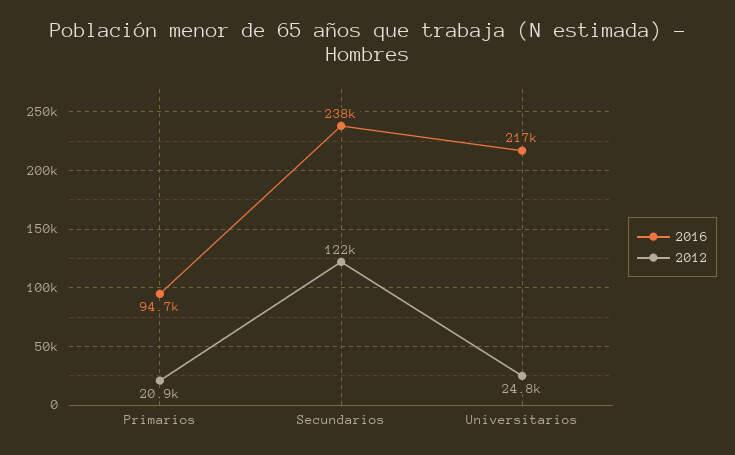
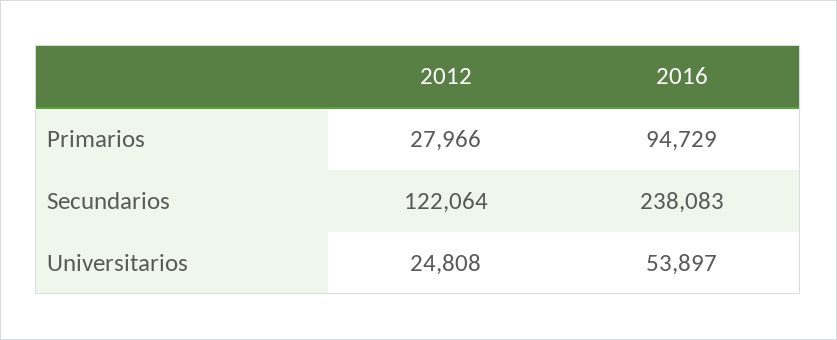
2012, Primarios: 20900 -> 27966
2016, Universitarios: 217000 -> 53897

